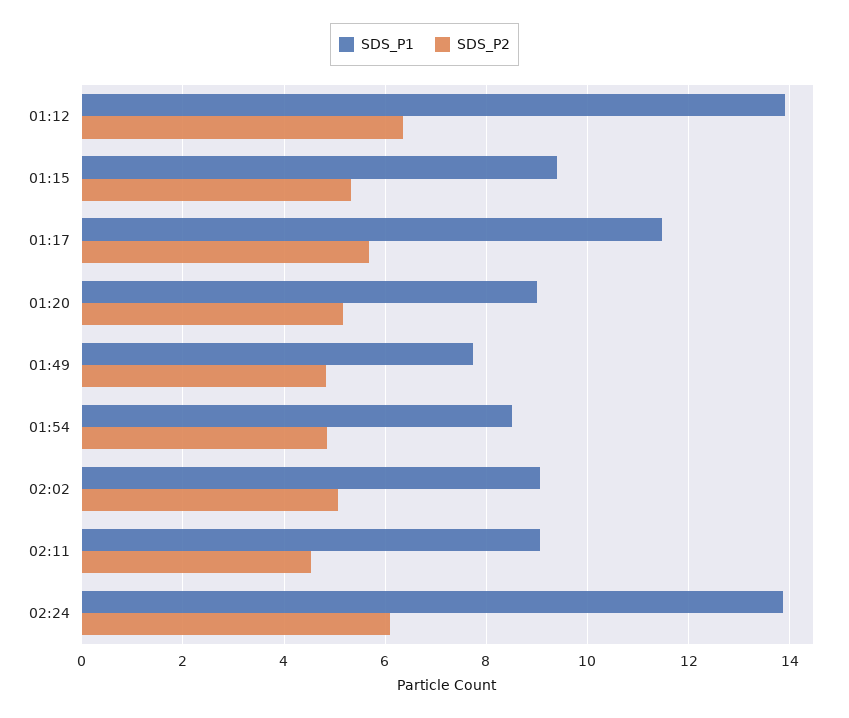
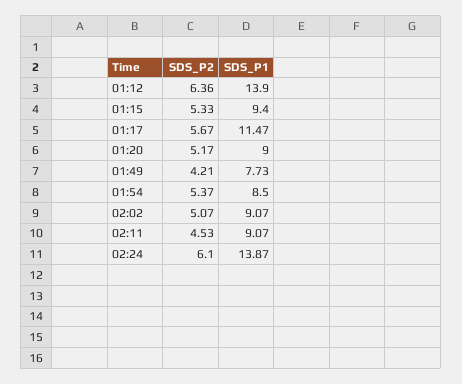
SDS_P2, 01:49: 4.8 -> 4.21
SDS_P2, 01:54: 4.8 -> 5.37

